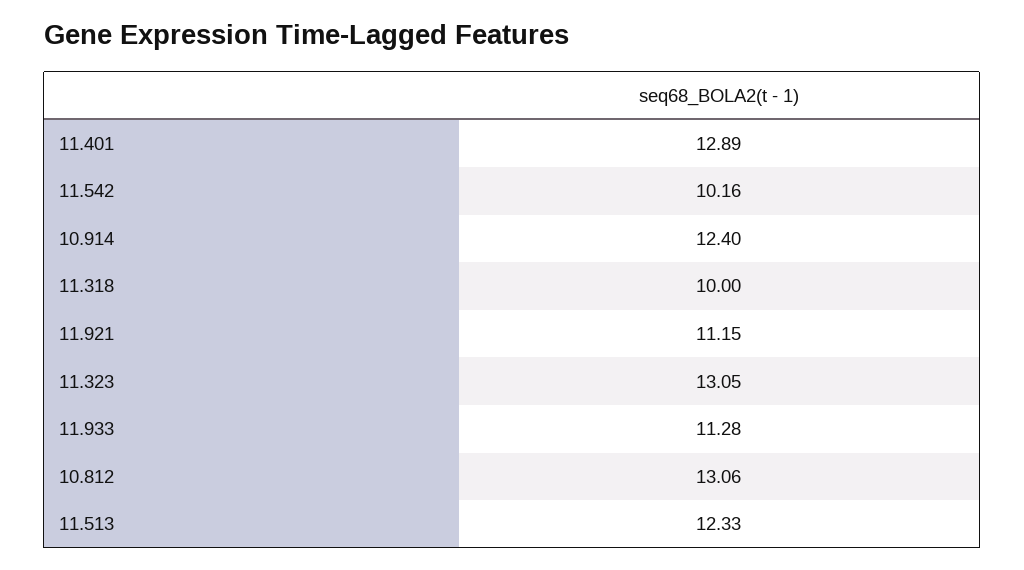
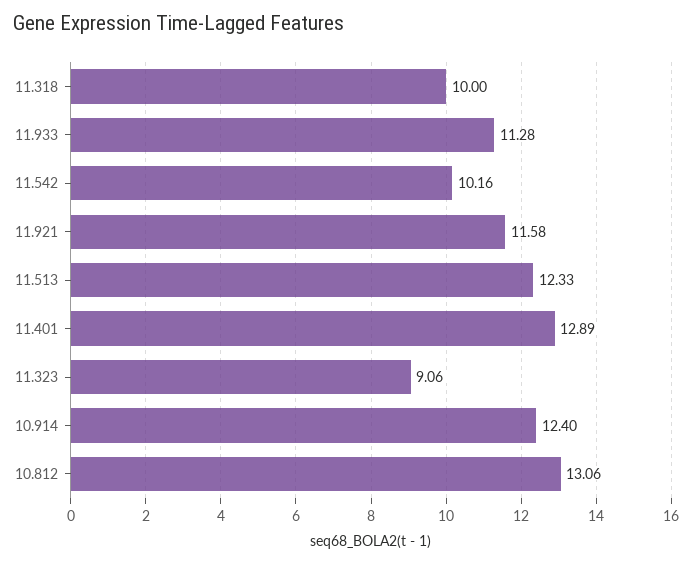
11.921: 11.15 -> 11.58
11.323: 13.05 -> 9.06

